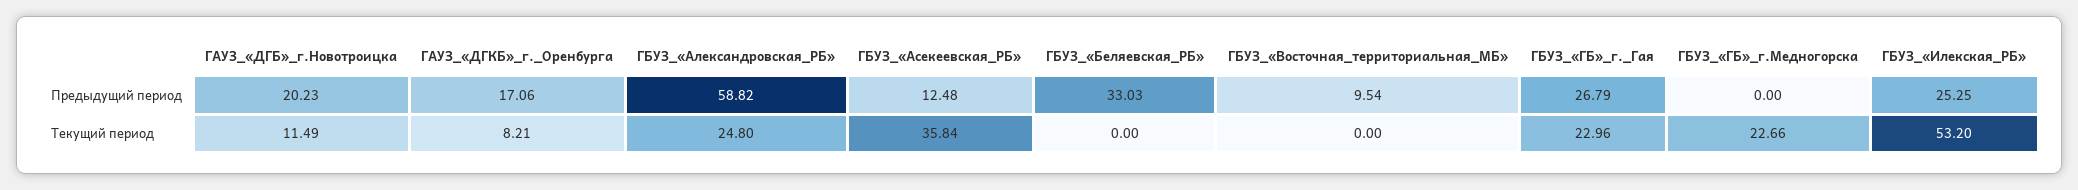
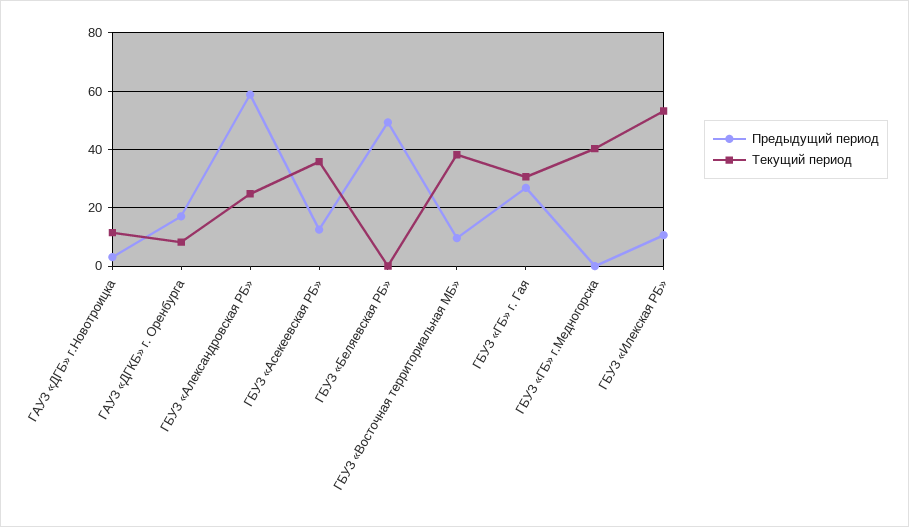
Предыдущий период, ГАУЗ_«ДГБ»_г.Новотроицка: 20.23 -> 2.5
Предыдущий период, ГБУЗ_«Беляевская_РБ»: 33.03 -> 50
Предыдущий период, ГБУЗ_«Илекская_РБ»: 25.25 -> 10
Текущий период, ГБУЗ_«Восточная_территориальная_МБ»: 0 -> 37.5
Текущий период, ГБУЗ_«ГБ»_г._Гая: 22.96 -> 30
Текущий период, ГБУЗ_«ГБ»_г.Медногорска: 22.66 -> 40

